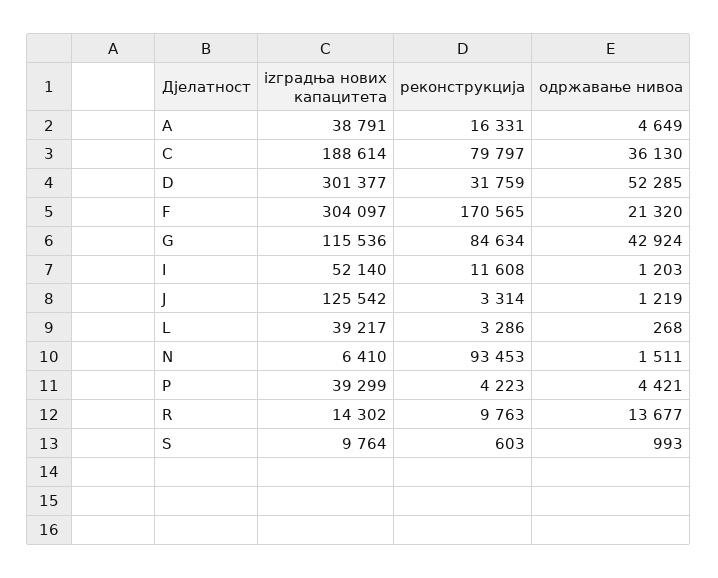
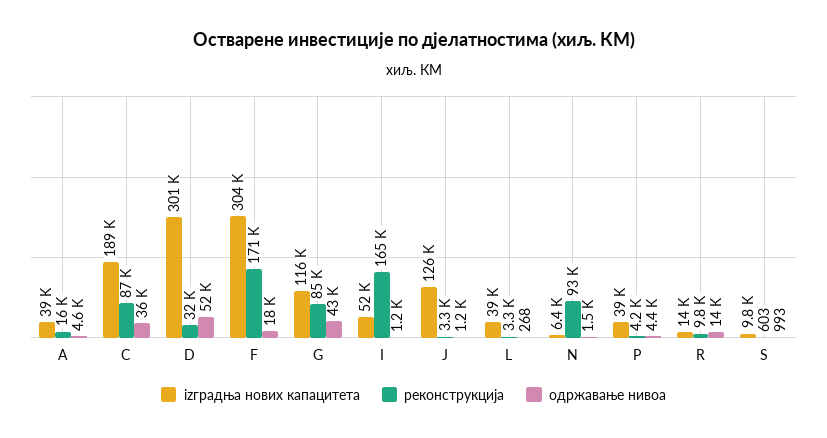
реконструкција, C: 79797 -> 87000
одржавање нивоа, F: 21320 -> 18000
реконструкција, I: 11608 -> 165000

